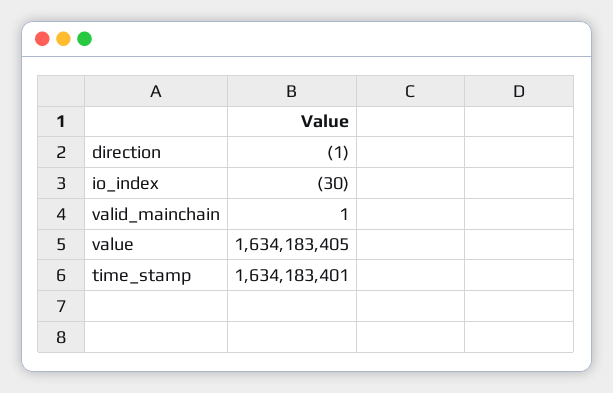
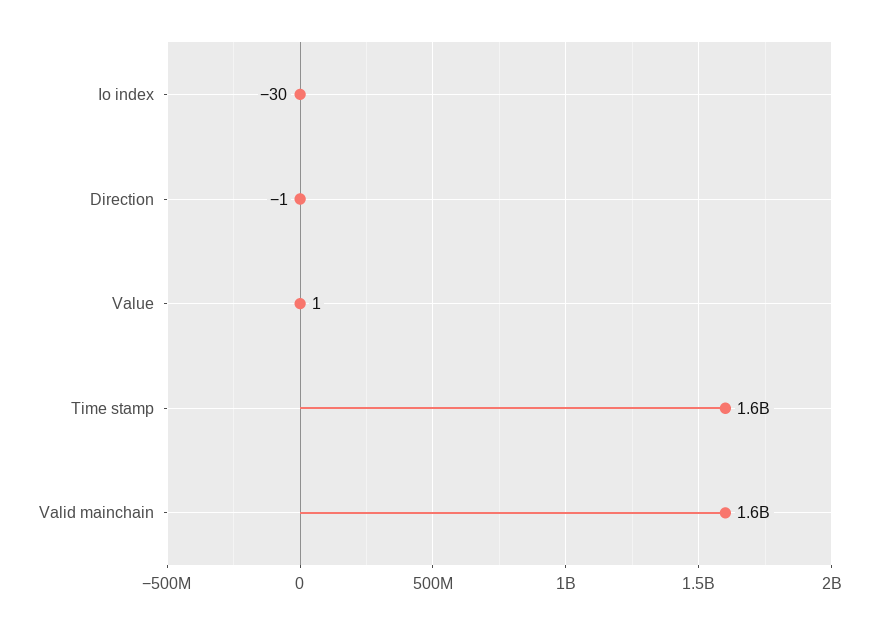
valid_mainchain: 1 -> 1600000000
value: 1634183405 -> 1

